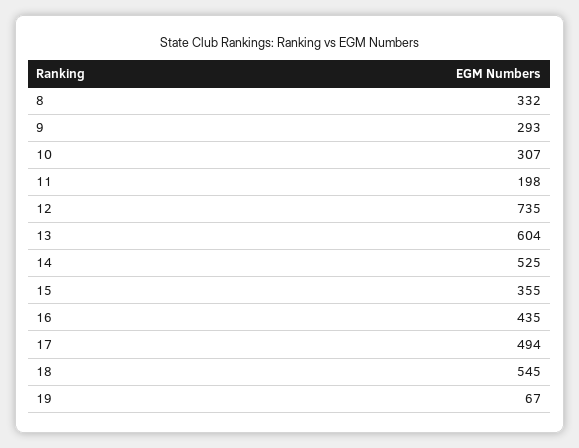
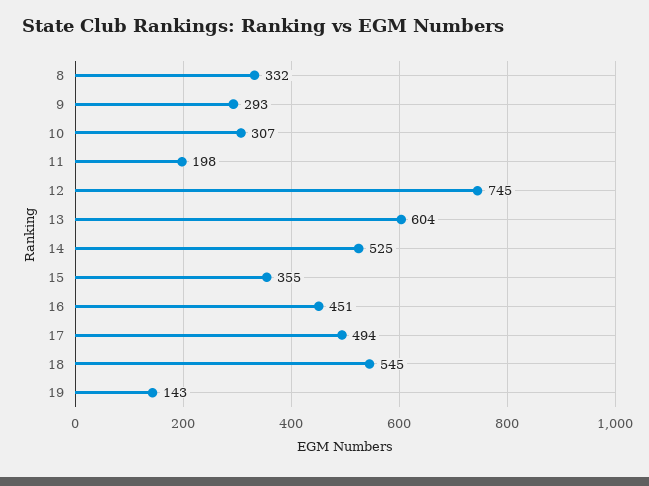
12: 735 -> 745
16: 435 -> 451
19: 67 -> 143

